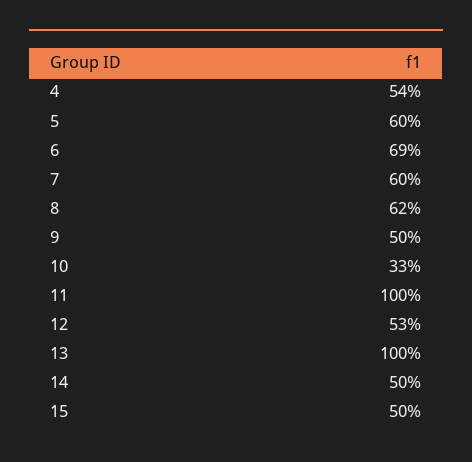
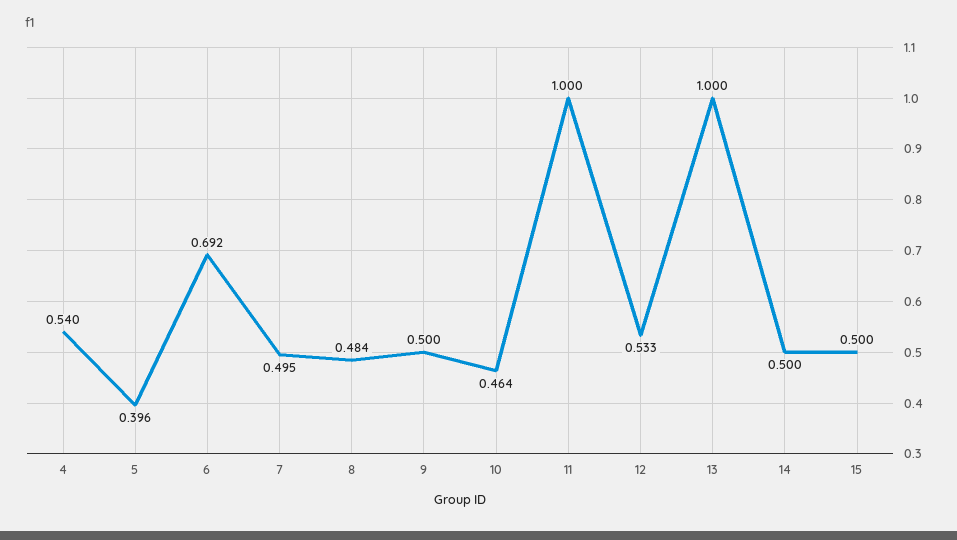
5: 0.6 -> 0.396
7: 0.6 -> 0.495
8: 0.62 -> 0.484
10: 0.33 -> 0.464

